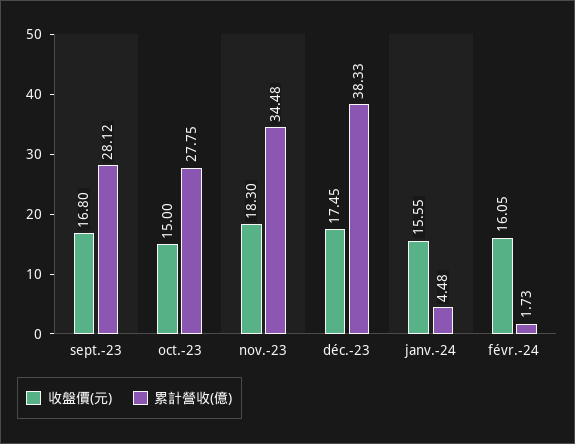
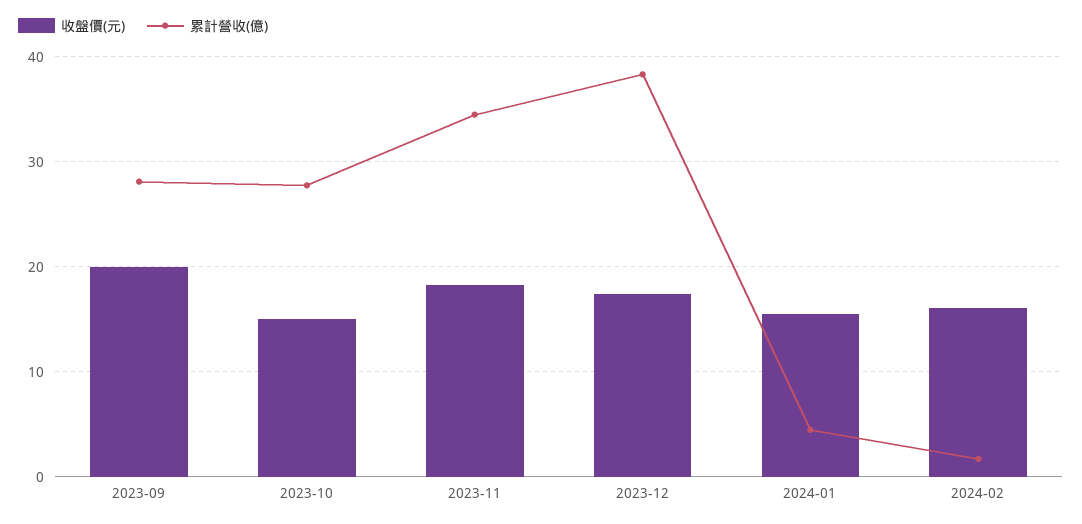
收盤價(元), sept.-23: 16.8 -> 20

